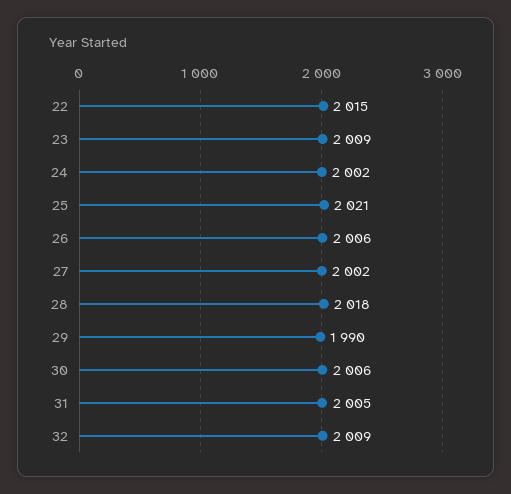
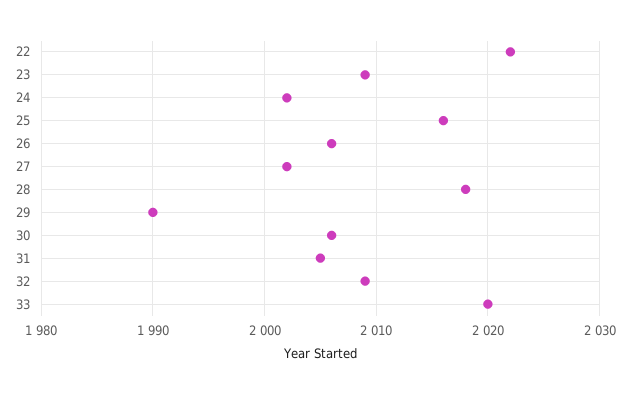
22: 2015 -> 2022
25: 2021 -> 2016
33: none -> 2020

